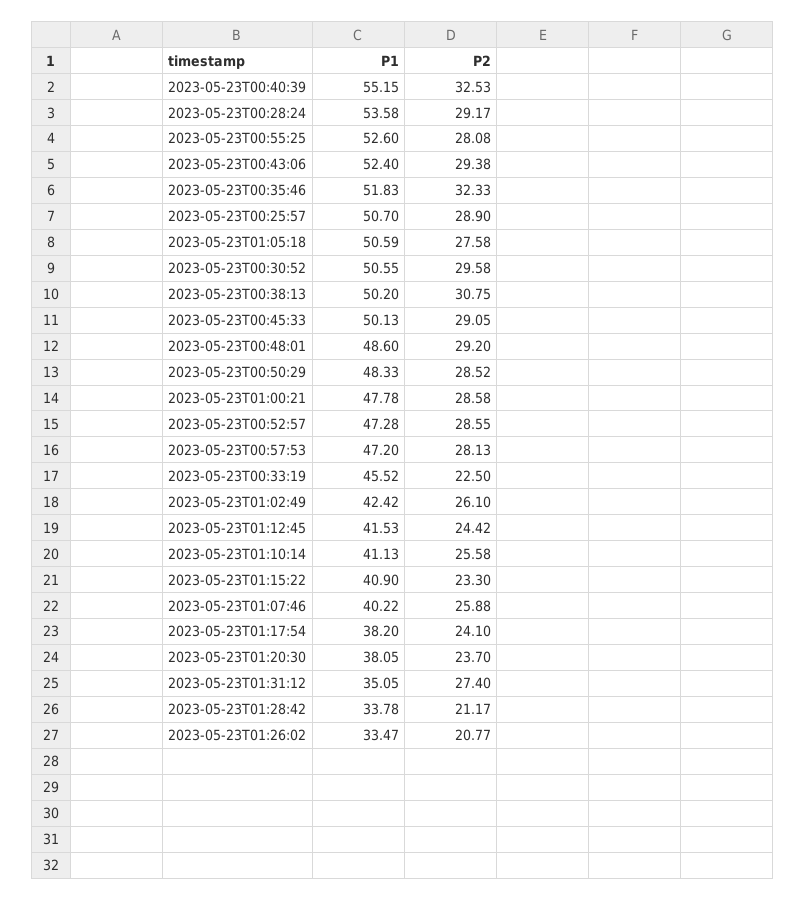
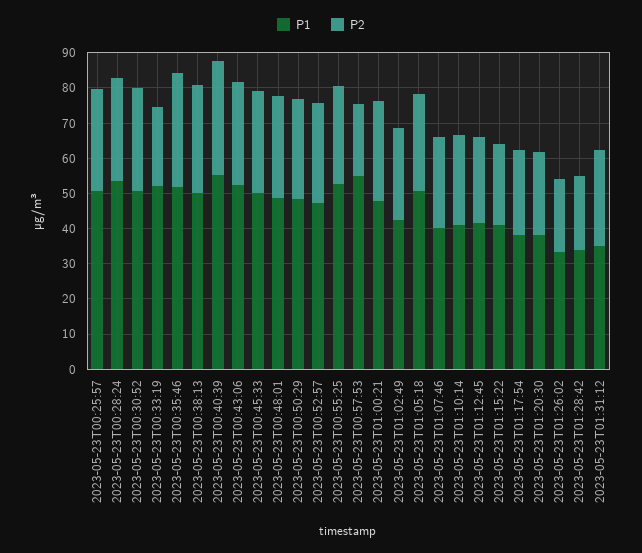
P1, 2023-05-23T00:57:53: 47.2 -> 55
P2, 2023-05-23T00:57:53: 28.13 -> 20
P1, 2023-05-23T00:33:19: 45.52 -> 52.5

